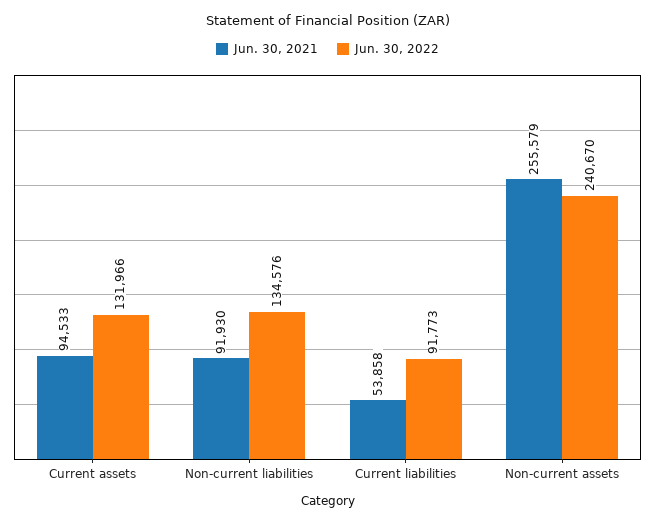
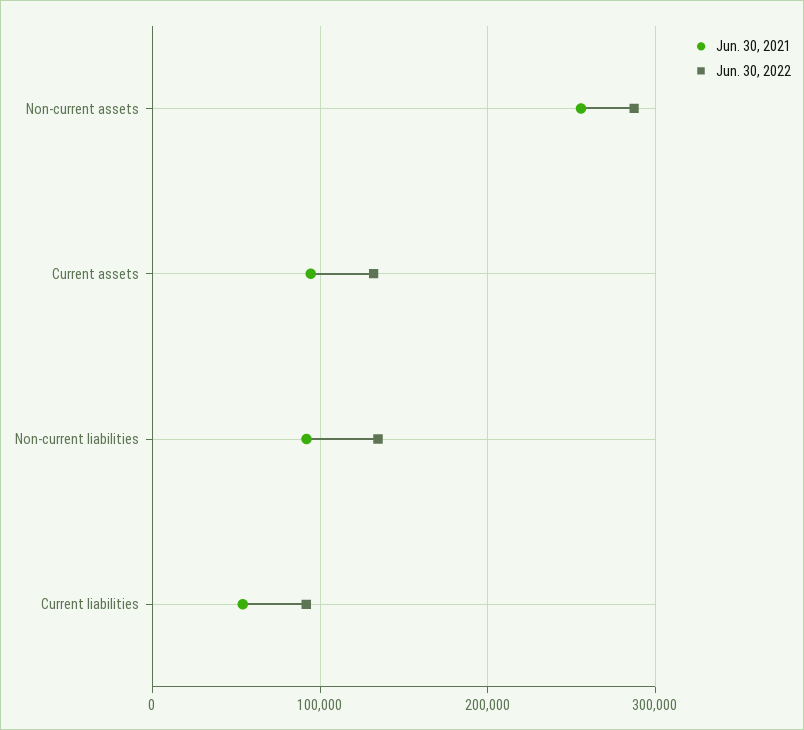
Jun. 30, 2022, Non-current assets: 240670 -> 290000

